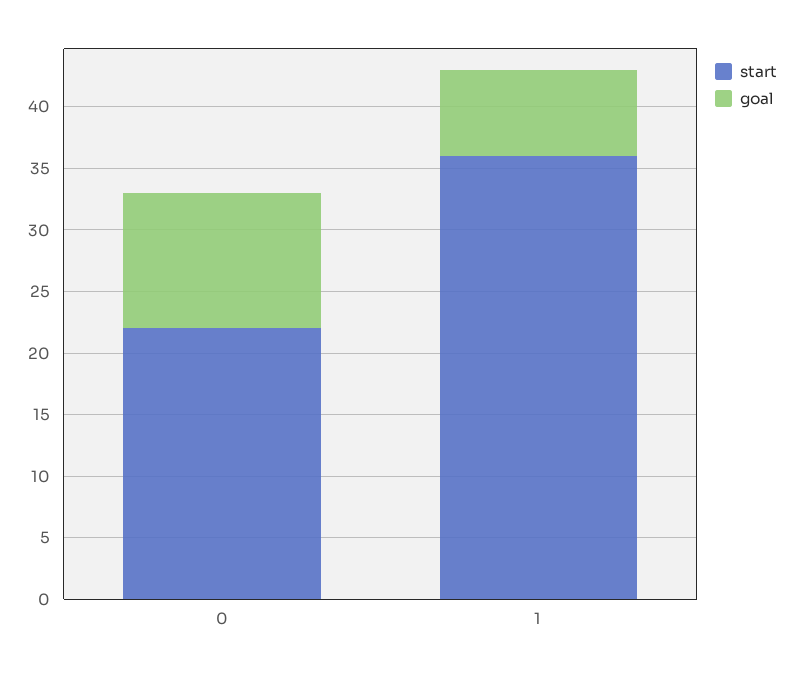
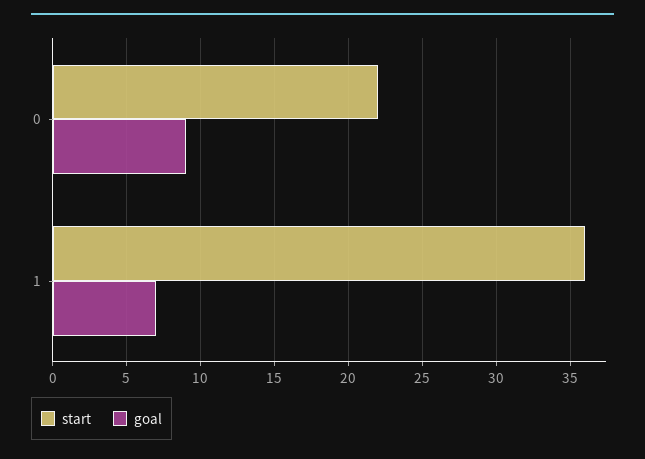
goal, 0: 11 -> 9

